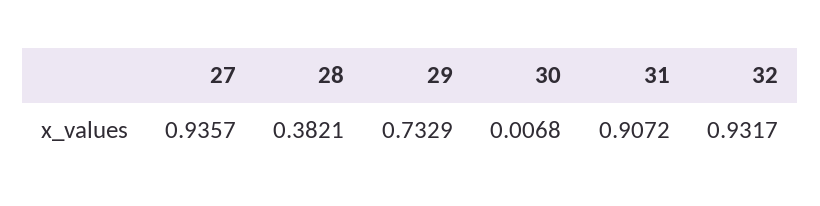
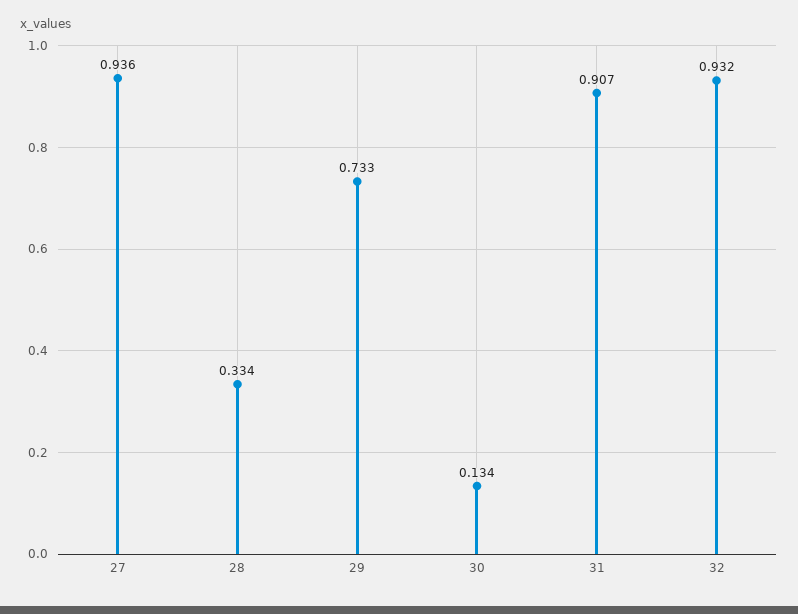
28: 0.3821 -> 0.334
30: 0.0068 -> 0.134

